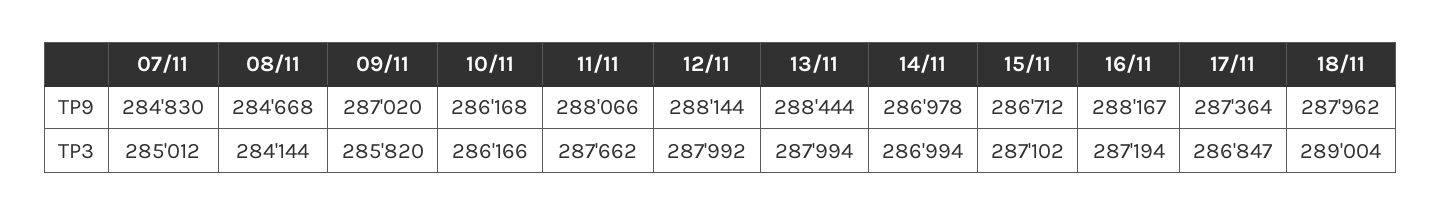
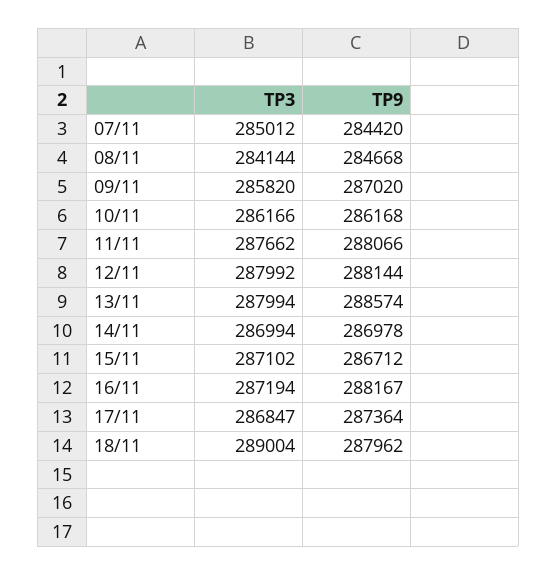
07/11, TP9: 284830 -> 284420
13/11, TP9: 288444 -> 288574

